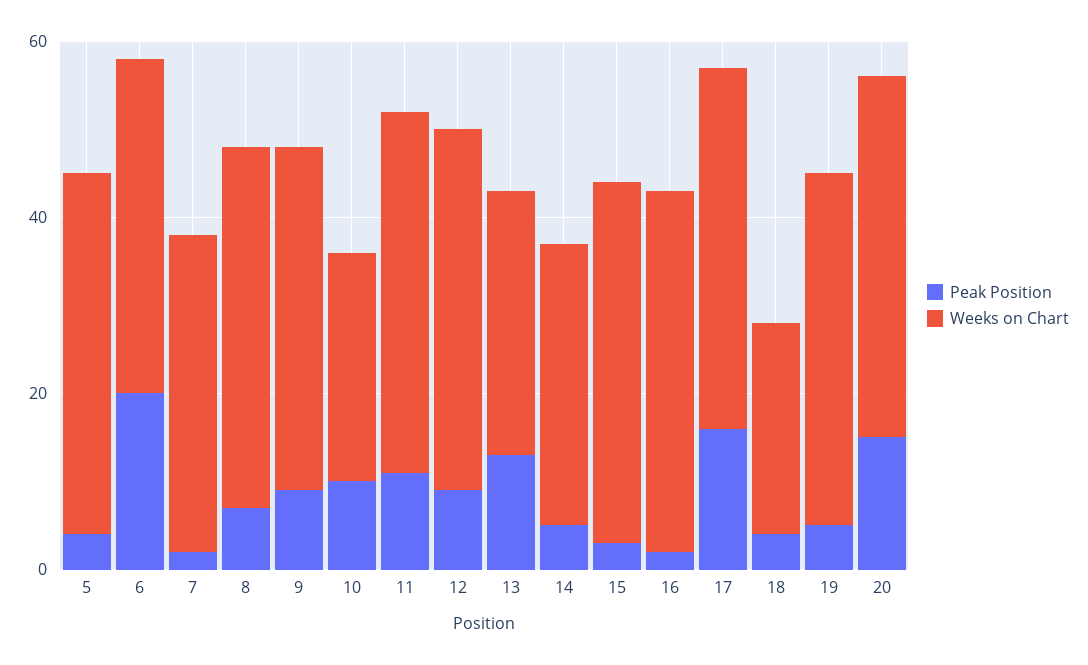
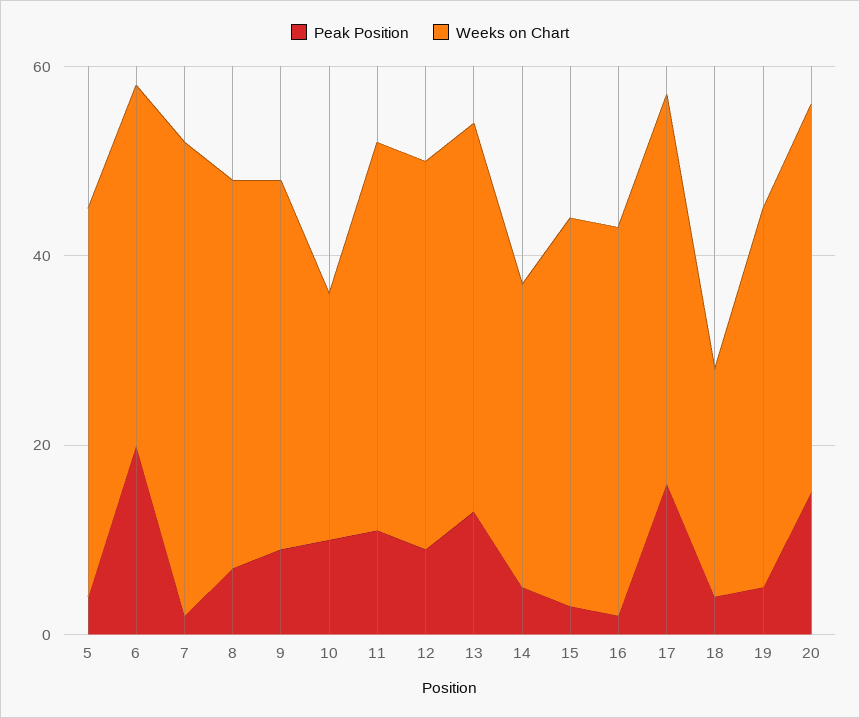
Weeks on Chart, 7: 35 -> 50
Weeks on Chart, 13: 30 -> 40

